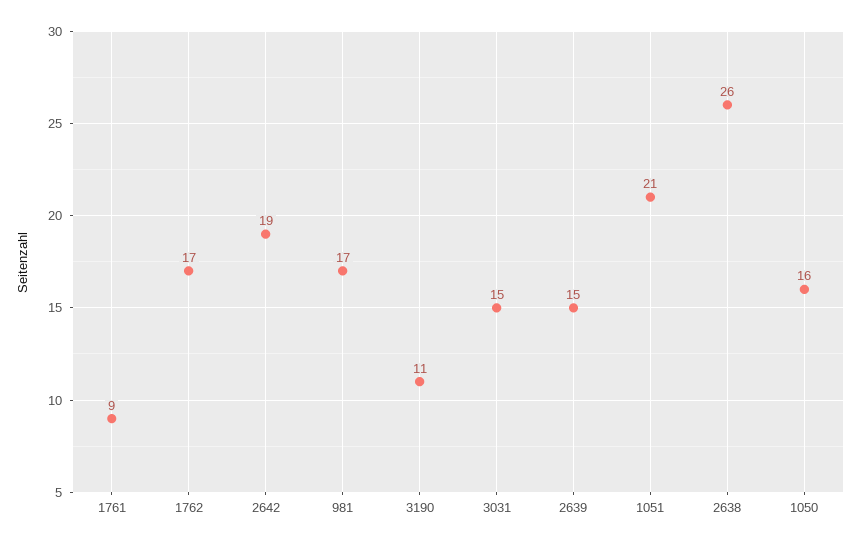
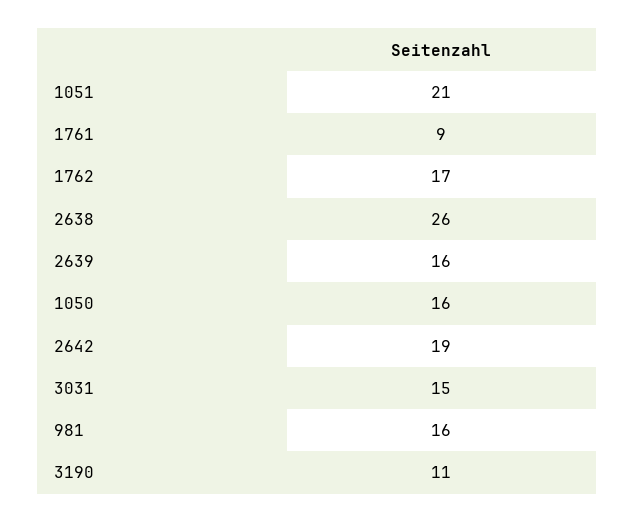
981: 17 -> 16
2639: 15 -> 16

